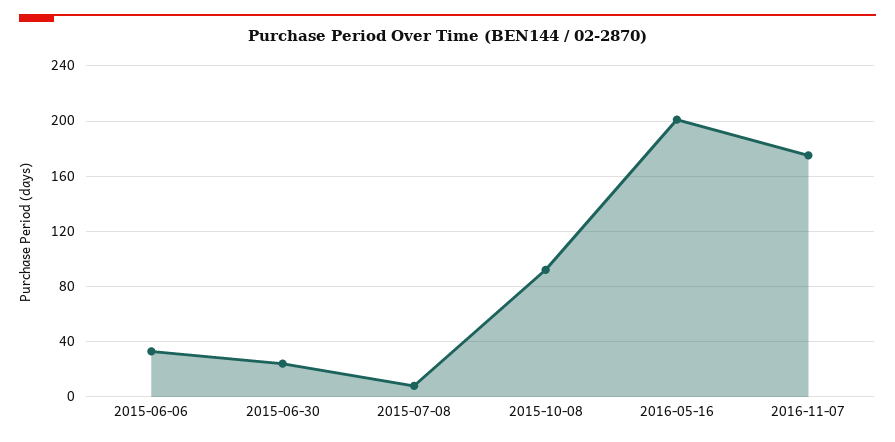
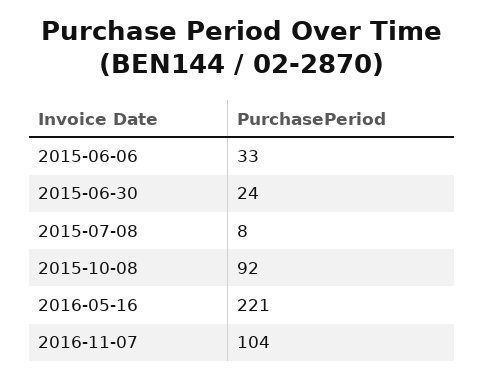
2016-05-16: 200 -> 221
2016-11-07: 175 -> 104

